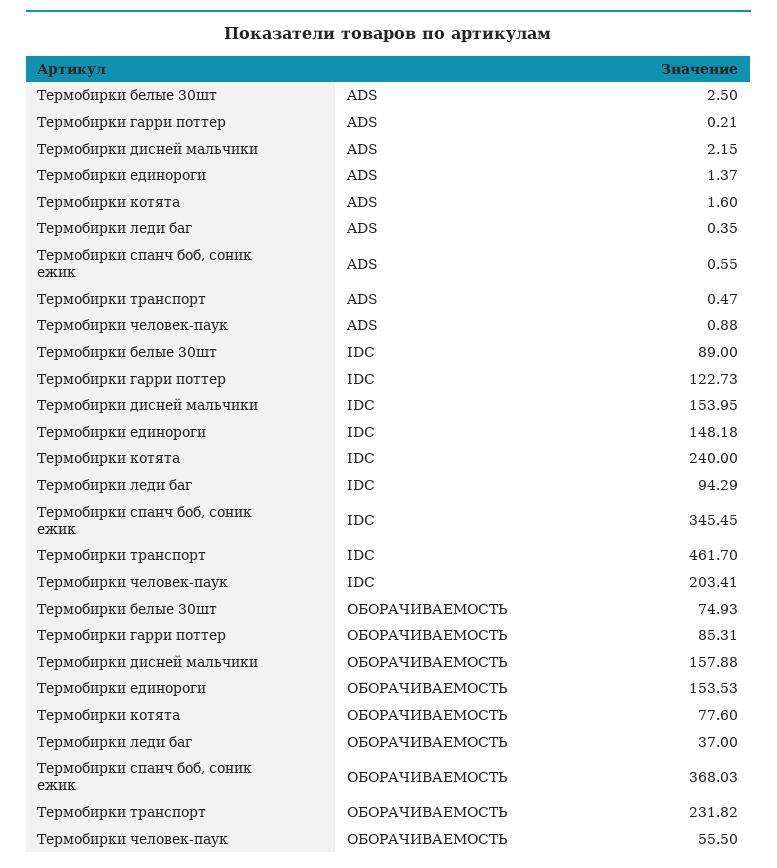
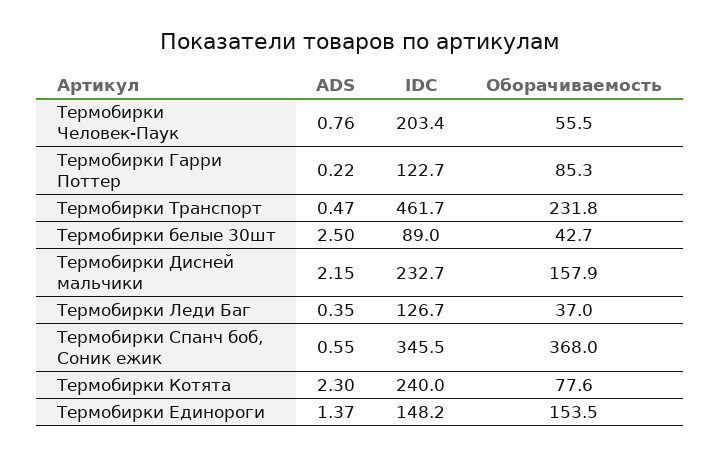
Термобирки гарри поттер, ADS: 0.21 -> 0.22
Термобирки котята, ADS: 1.6 -> 2.3
Термобирки человек-паук, ADS: 0.88 -> 0.76
Термобирки дисней мальчики, IDC: 153.95 -> 232.7
Термобирки леди баг, IDC: 94.29 -> 126.7
Термобирки белые 30шт, ОБОРАЧИВАЕМОСТЬ: 74.93 -> 42.7

